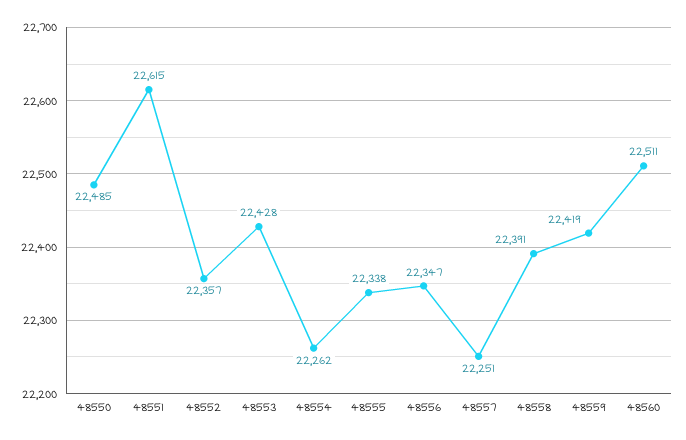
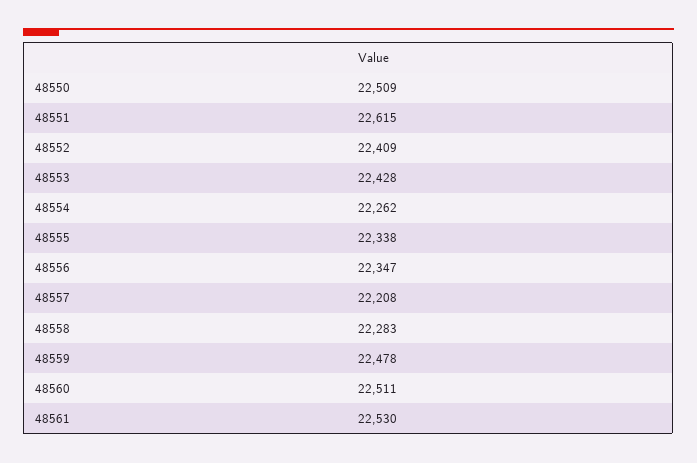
48550: 22485 -> 22509
48552: 22357 -> 22409
48557: 22251 -> 22208
48558: 22391 -> 22283
48559: 22419 -> 22478
48561: none -> 22530

